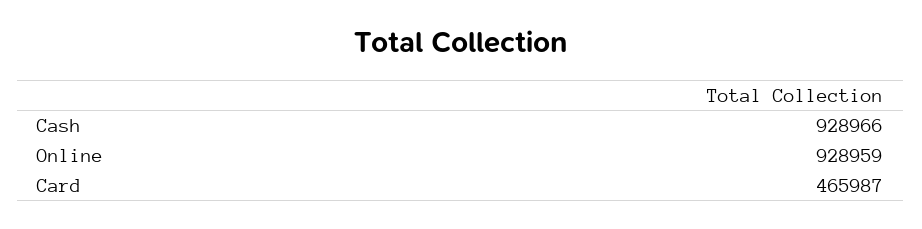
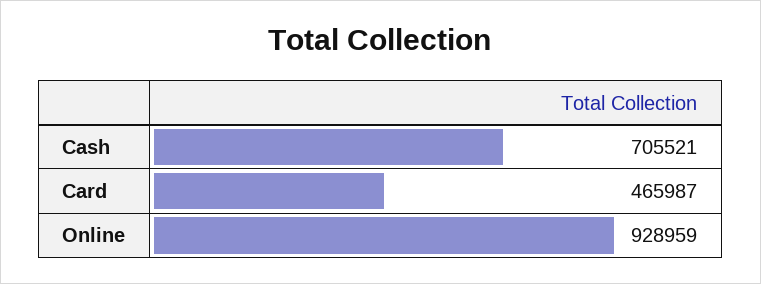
Cash: 928966 -> 705521

